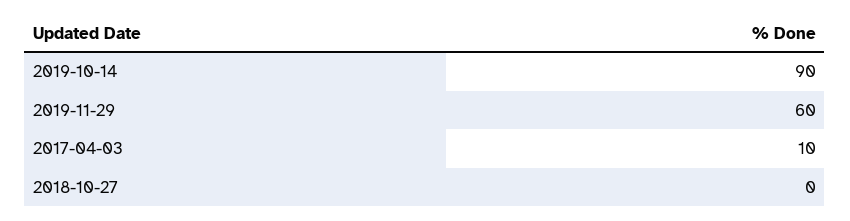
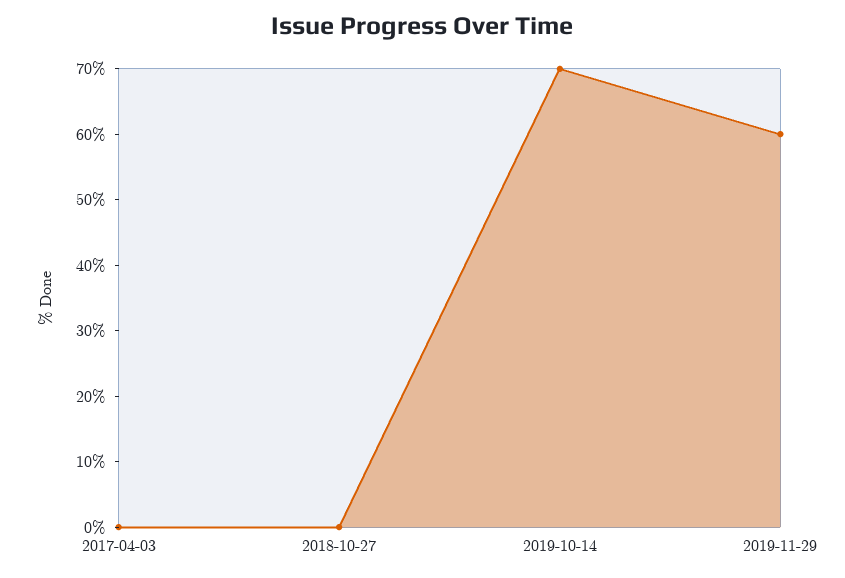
2019-10-14: 90 -> 70
2017-04-03: 10 -> 0

